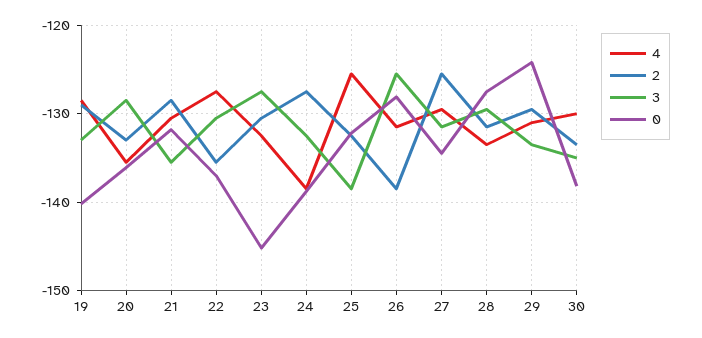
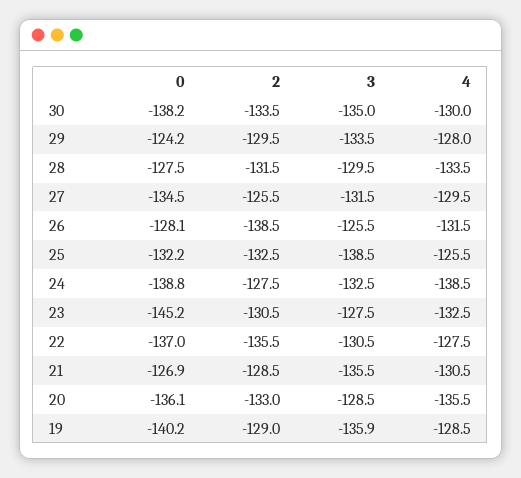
3, 19: -133 -> -135.9
0, 21: -132 -> -126.9
4, 29: -131 -> -128

